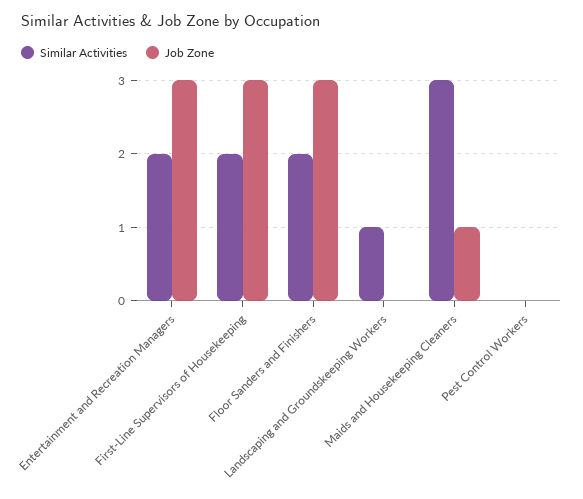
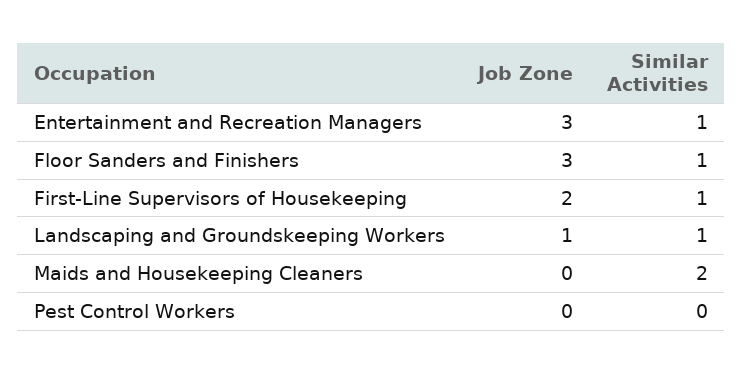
Similar Activities, Entertainment and Recreation Managers: 2 -> 1
Similar Activities, First-Line Supervisors of Housekeeping: 2 -> 1
Job Zone, First-Line Supervisors of Housekeeping: 3 -> 2
Similar Activities, Floor Sanders and Finishers: 2 -> 1
Job Zone, Landscaping and Groundskeeping Workers: 0 -> 1
Similar Activities, Maids and Housekeeping Cleaners: 3 -> 2
Job Zone, Maids and Housekeeping Cleaners: 1 -> 0

